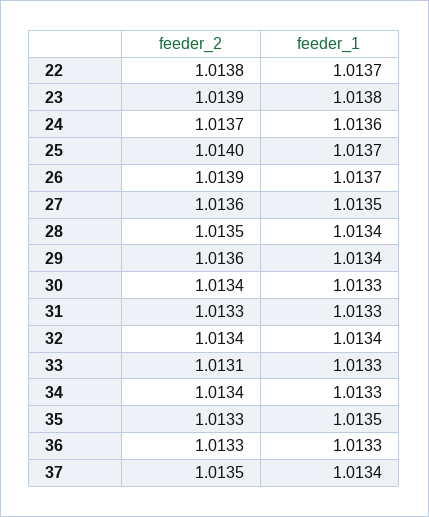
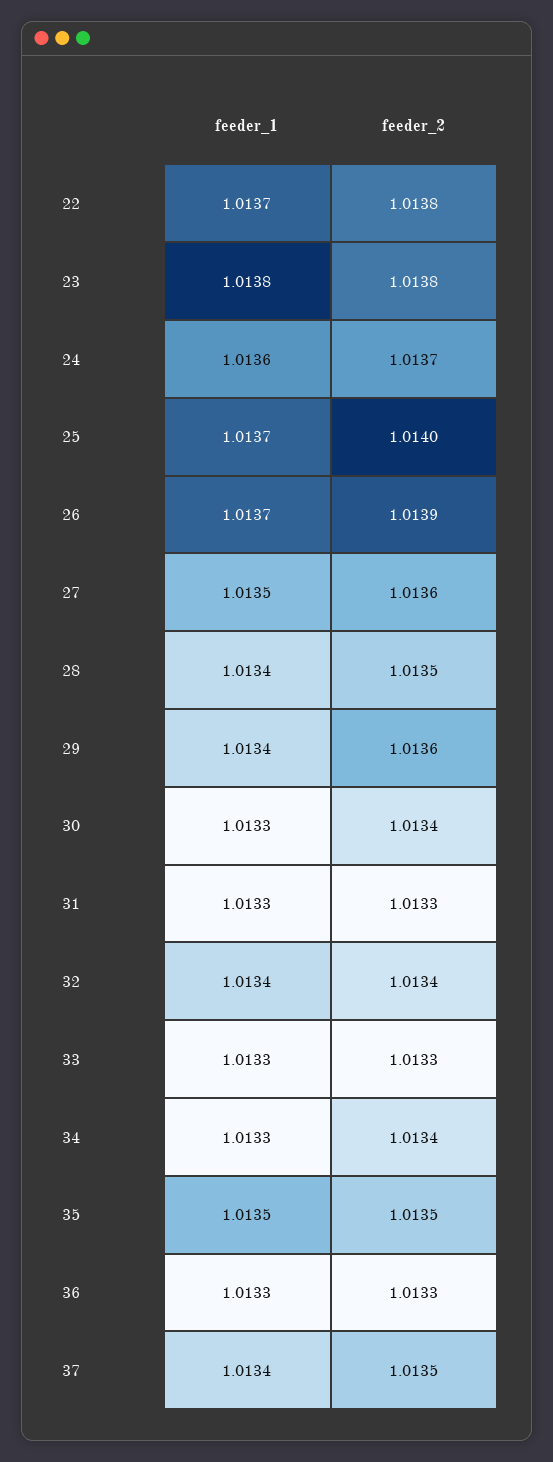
feeder_2, 23: 1.0139 -> 1.0138
feeder_2, 33: 1.0131 -> 1.0133
feeder_2, 35: 1.0133 -> 1.0135

